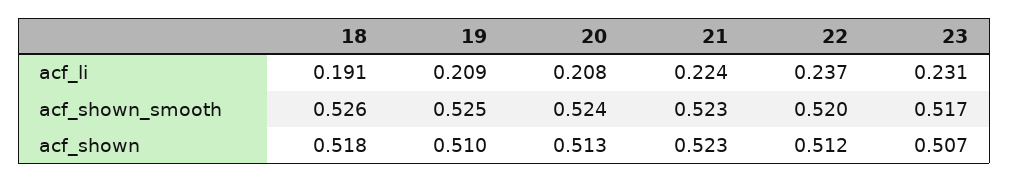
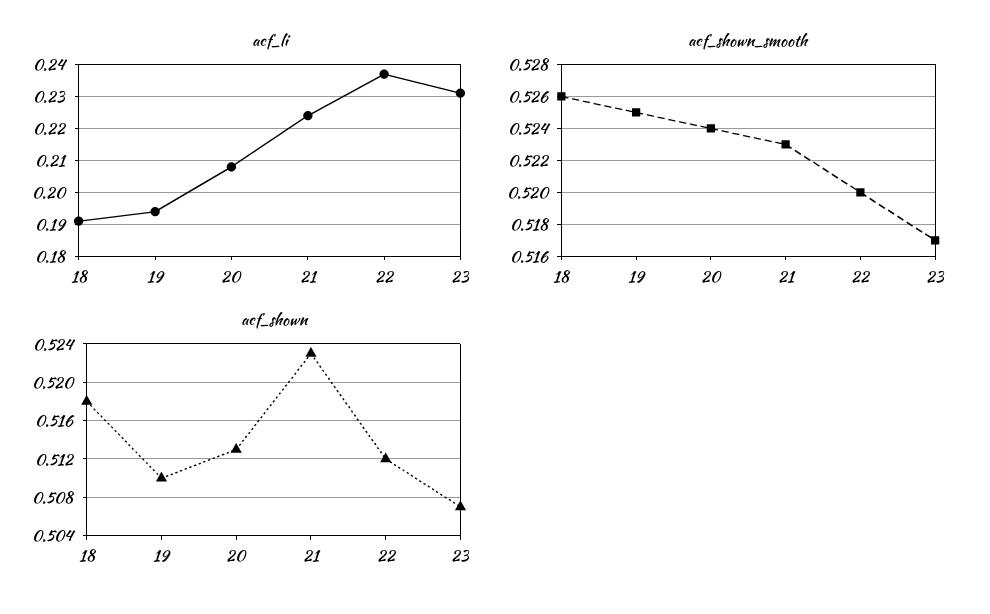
acf_li, 19: 0.209 -> 0.195

